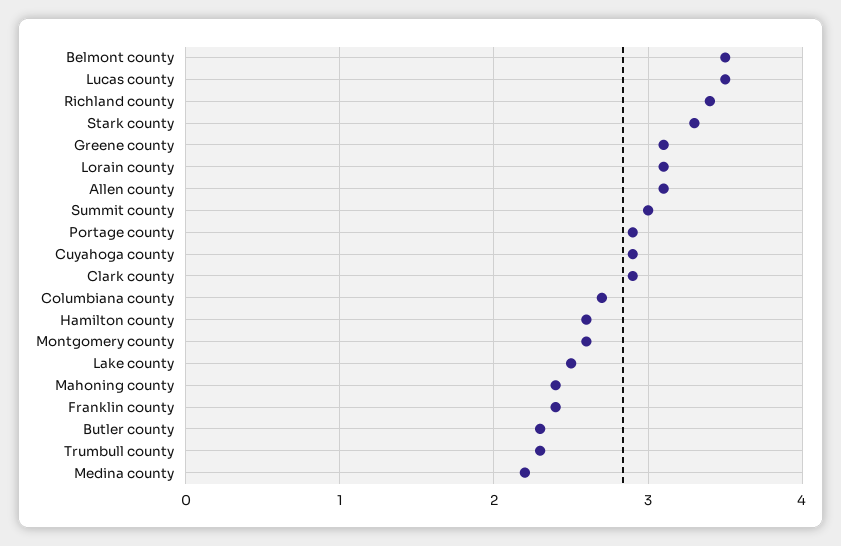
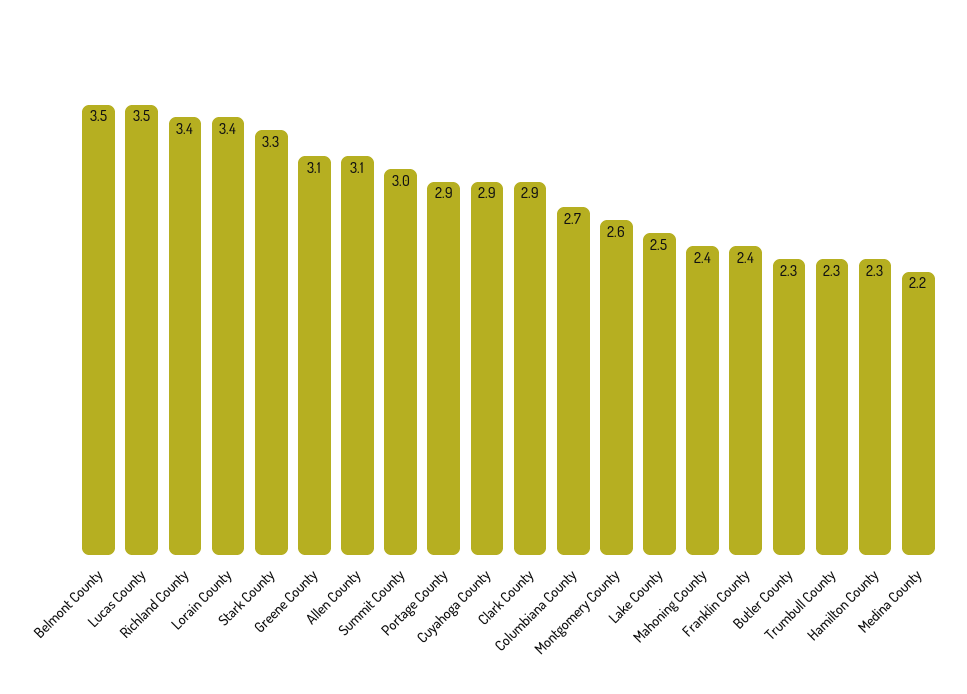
Lorain county: 3.1 -> 3.4
Hamilton county: 2.6 -> 2.3

